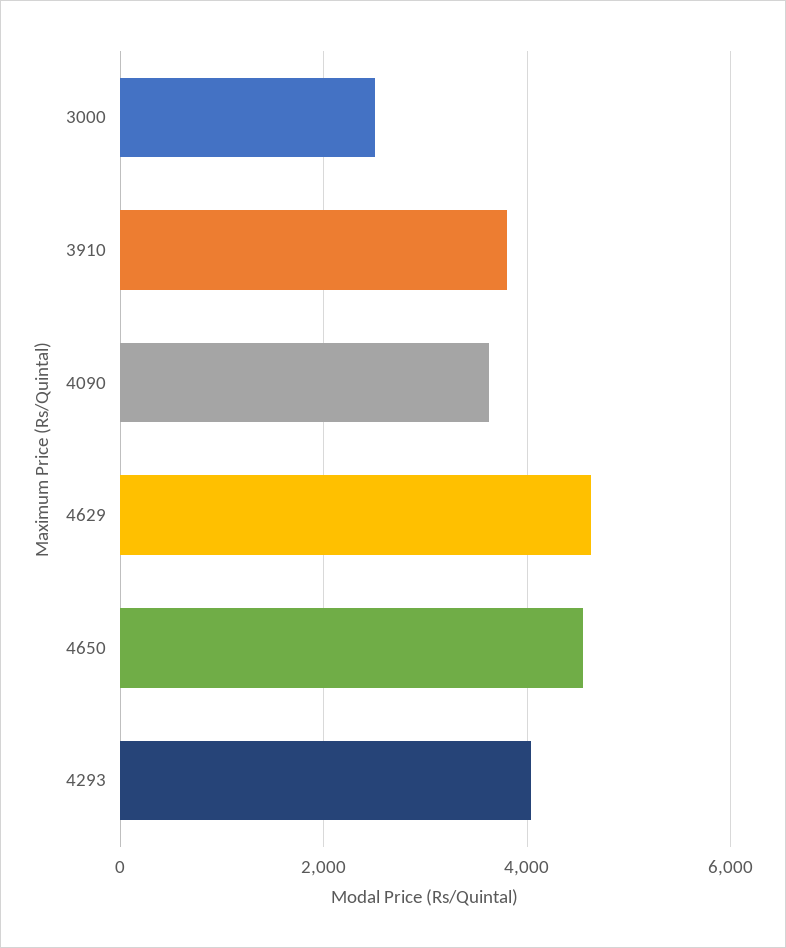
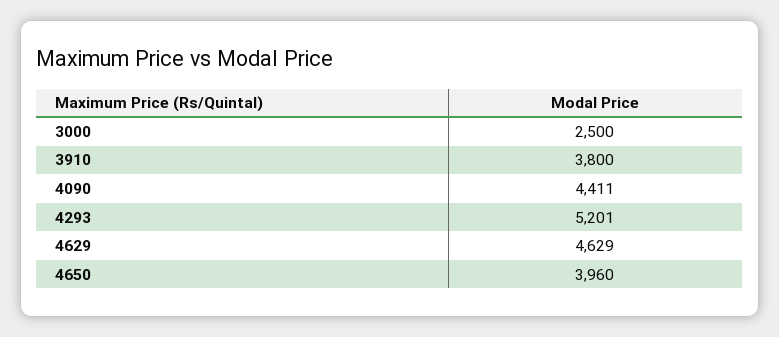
4090: 3600 -> 4411
4650: 4600 -> 3960
4293: 4000 -> 5201

